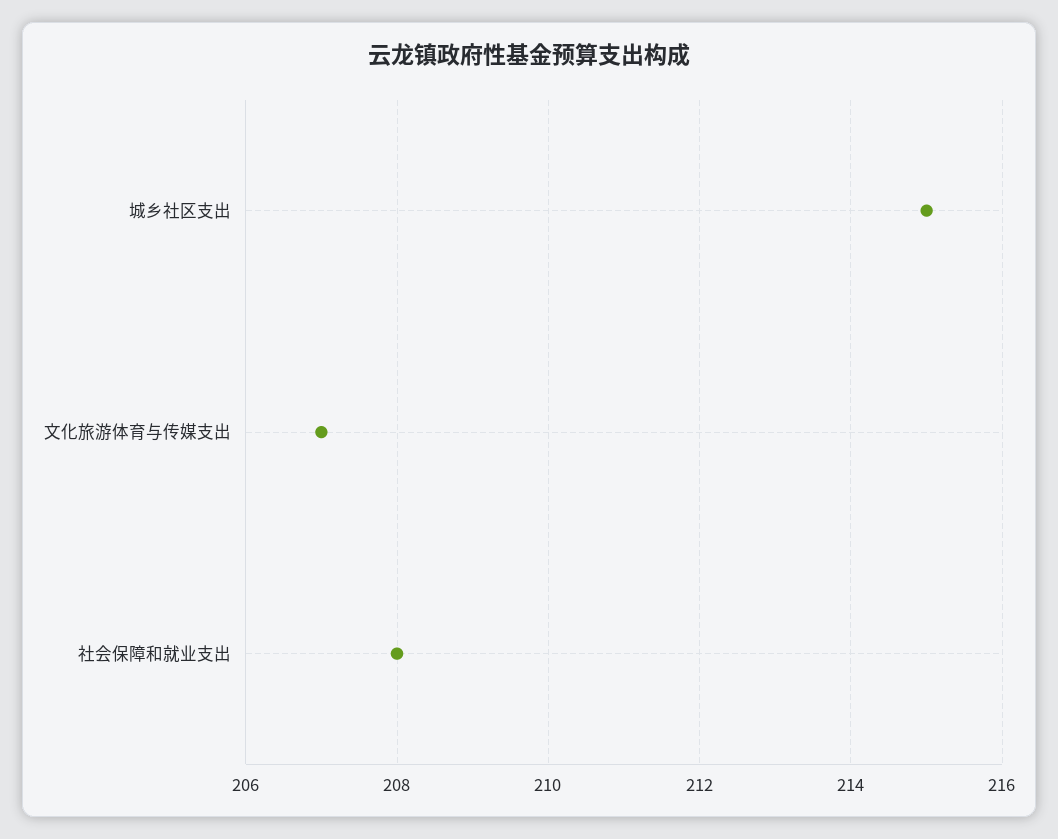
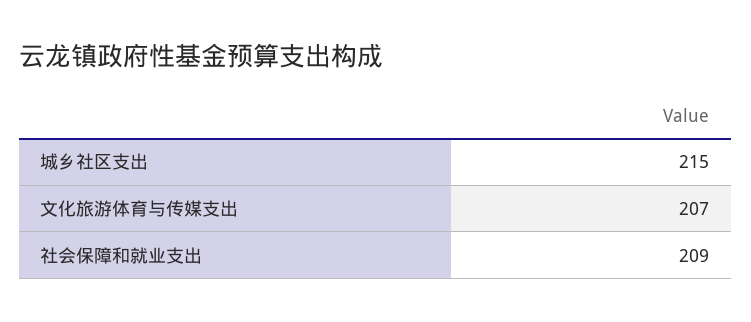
社会保障和就业支出: 208 -> 209

